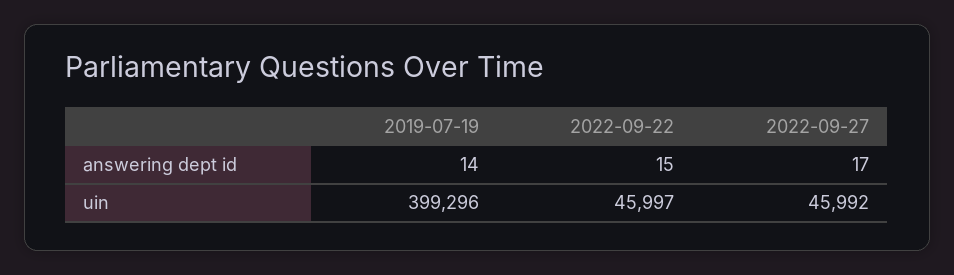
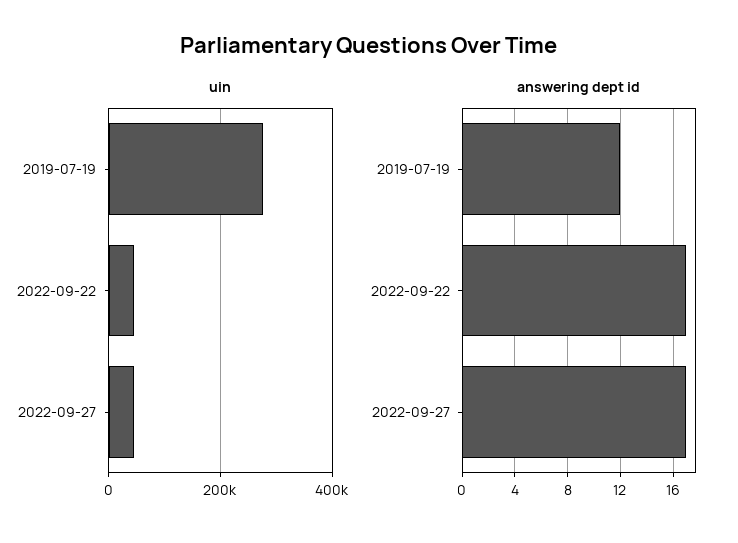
answering dept id, 2019-07-19: 14 -> 12
answering dept id, 2022-09-22: 15 -> 17
uin, 2019-07-19: 399296 -> 280000

